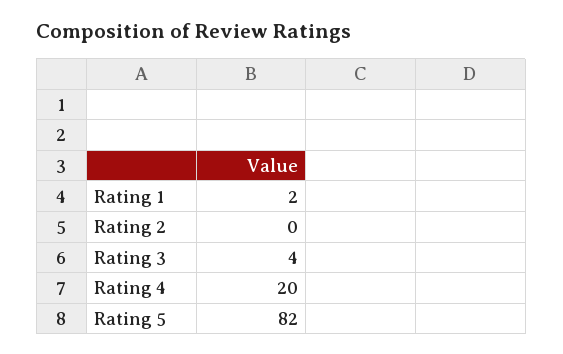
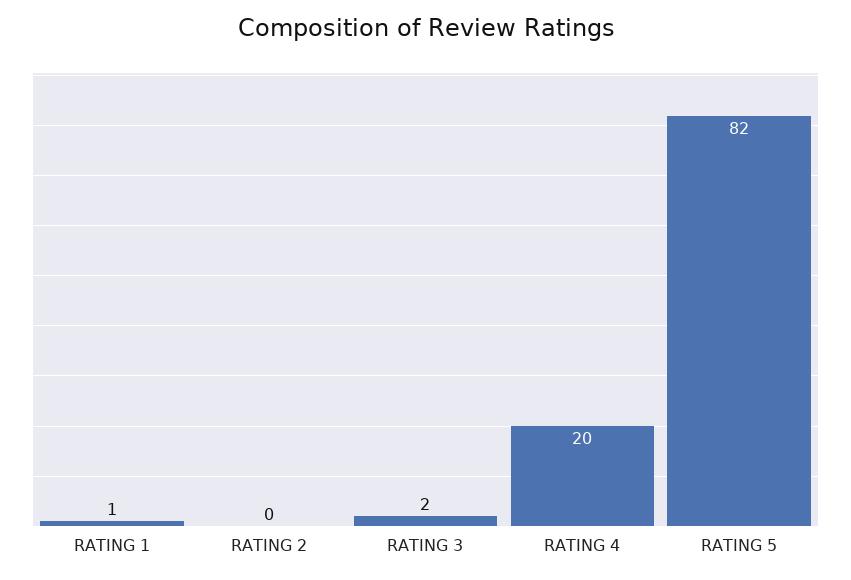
Rating 1: 2 -> 1
Rating 3: 4 -> 2

